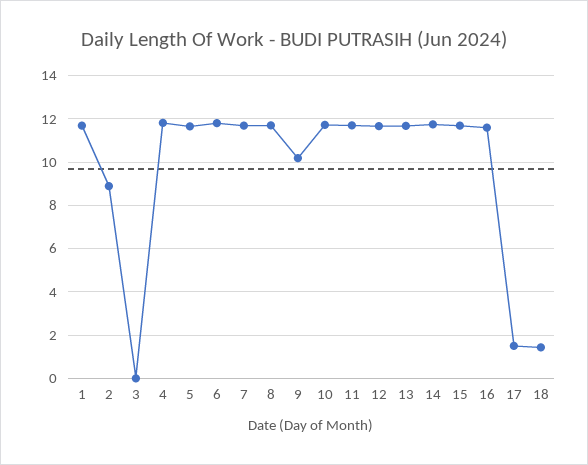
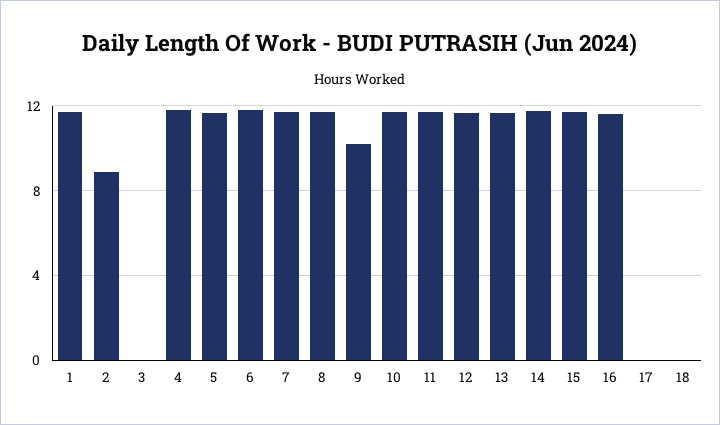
17: 1.5 -> 0
18: 1.5 -> 0

